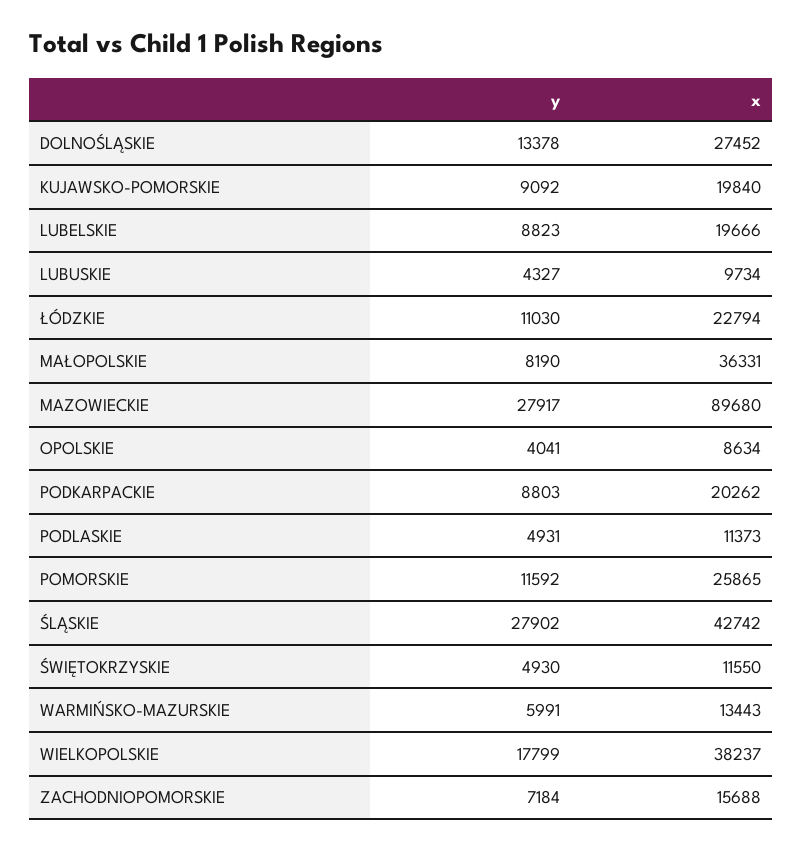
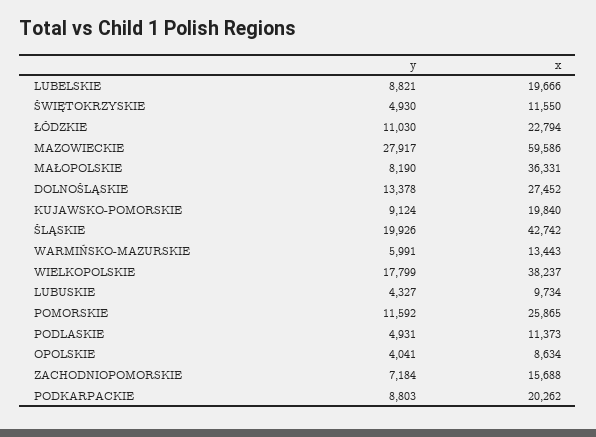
y, KUJAWSKO-POMORSKIE: 9092 -> 9124
y, LUBELSKIE: 8823 -> 8821
x, MAZOWIECKIE: 89680 -> 59586
y, ŚLĄSKIE: 27902 -> 19926

